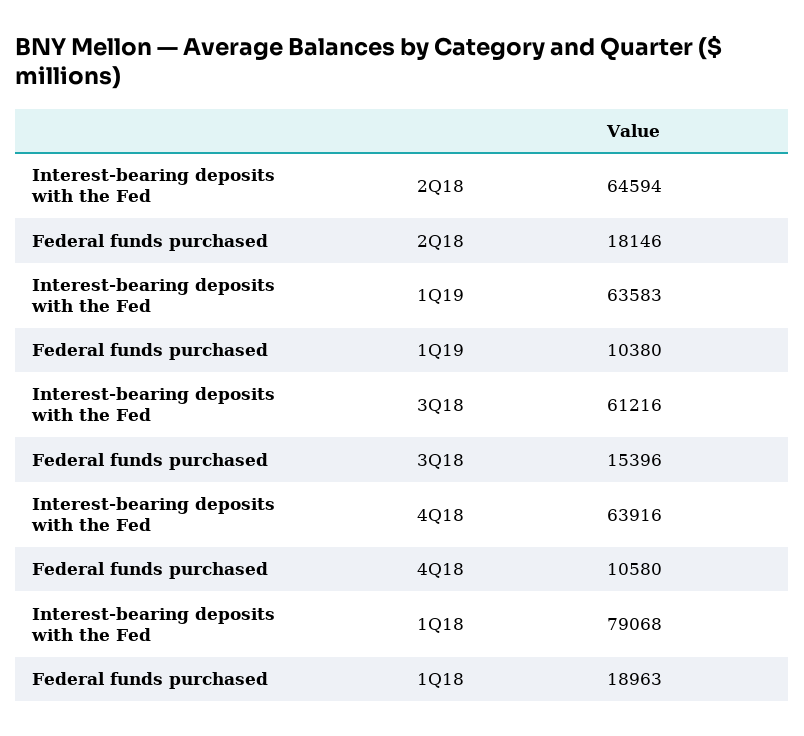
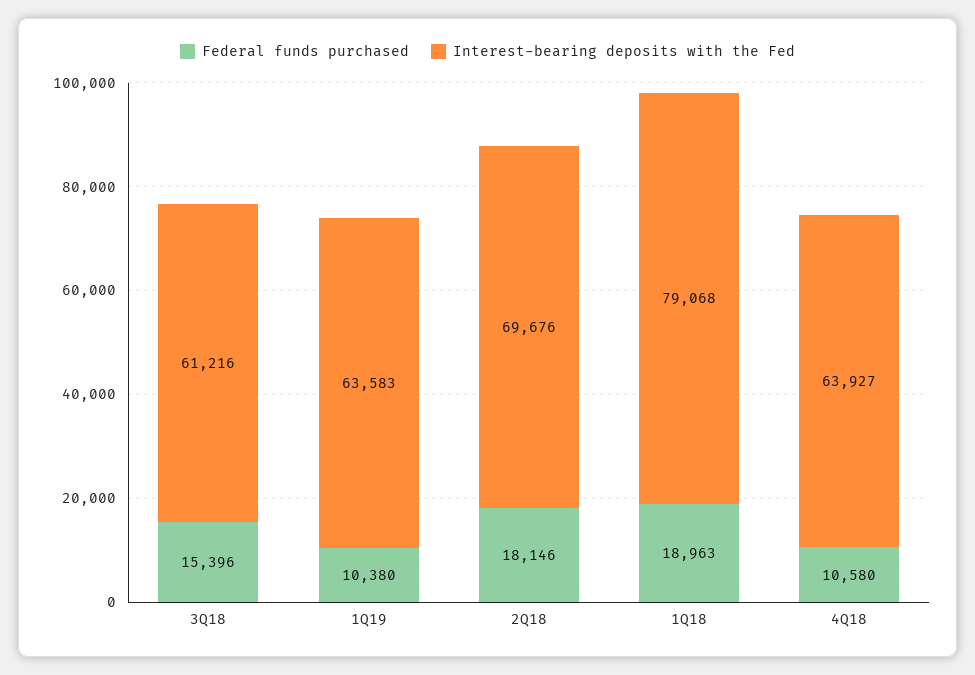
Interest-bearing deposits with the Fed, 2Q18: 64594 -> 69676
Interest-bearing deposits with the Fed, 4Q18: 63916 -> 63927

